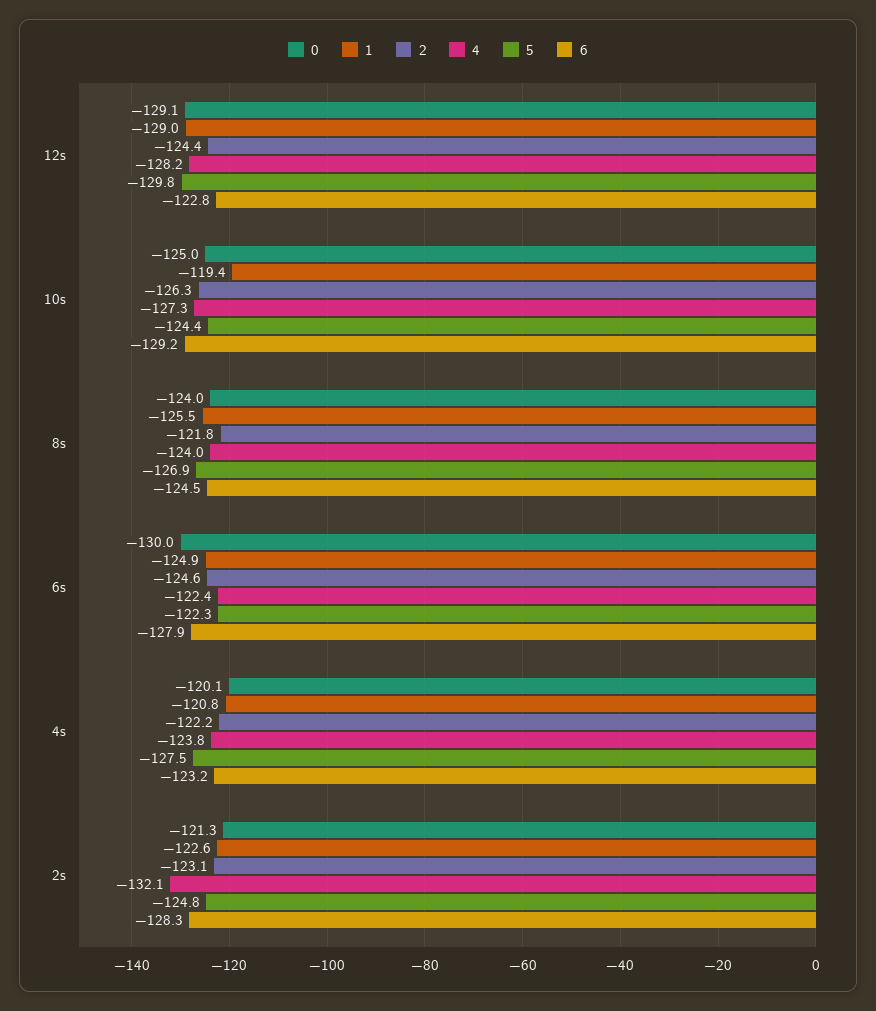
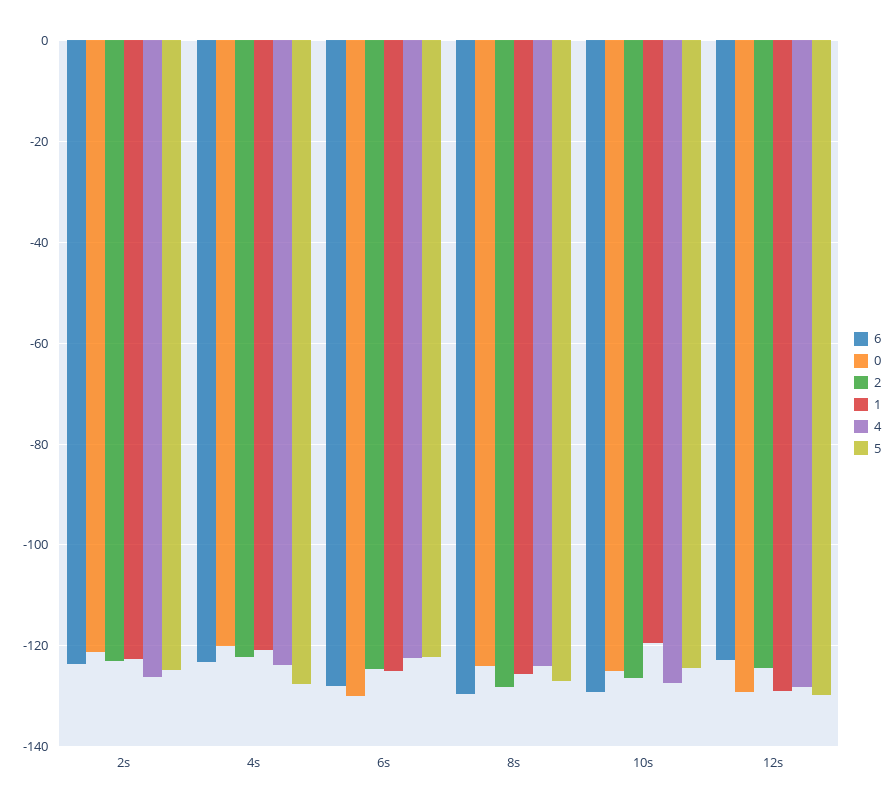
2, 8s: -121.8 -> -128
6, 8s: -124.5 -> -130
4, 2s: -132.1 -> -126
6, 2s: -128.3 -> -124

